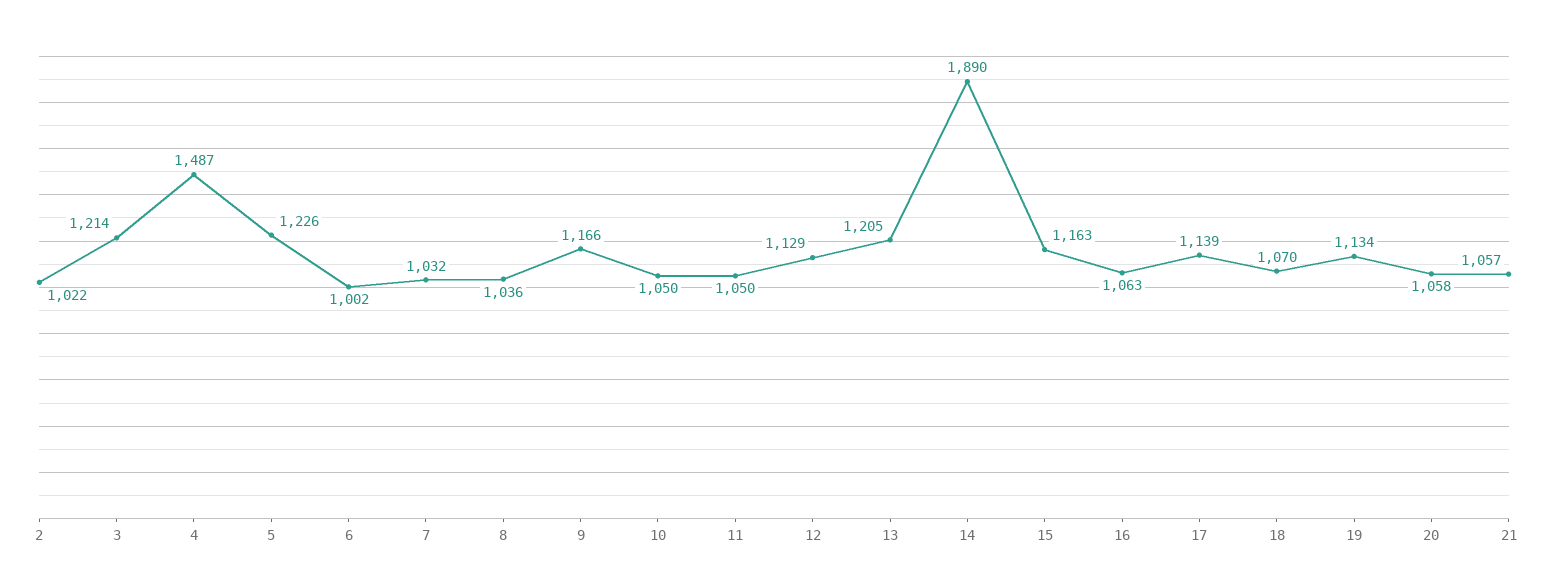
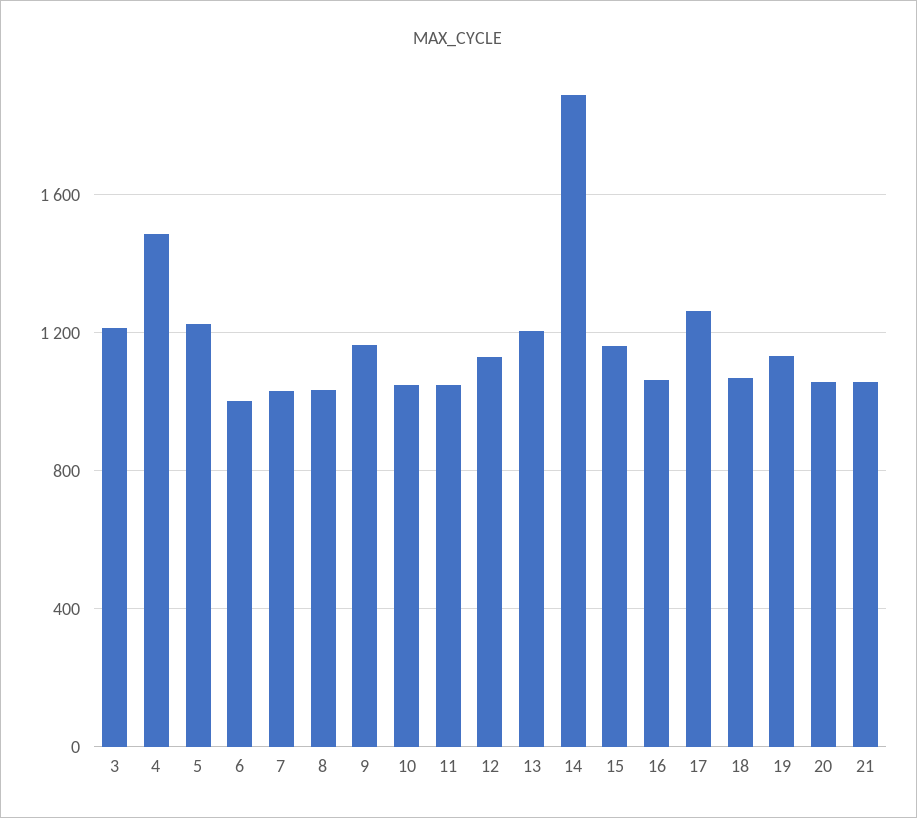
2: 1022 -> none
17: 1139 -> 1250

